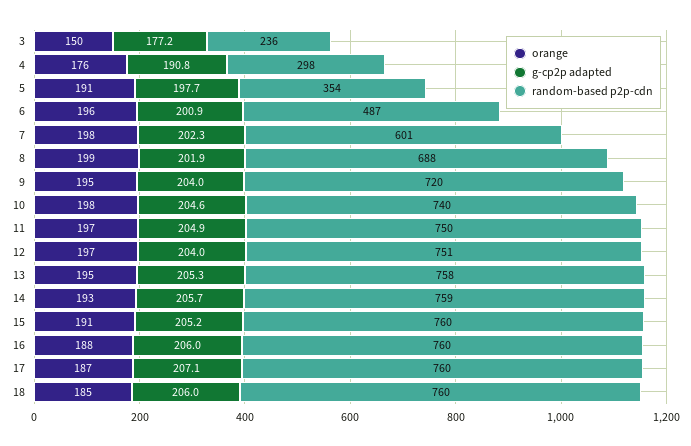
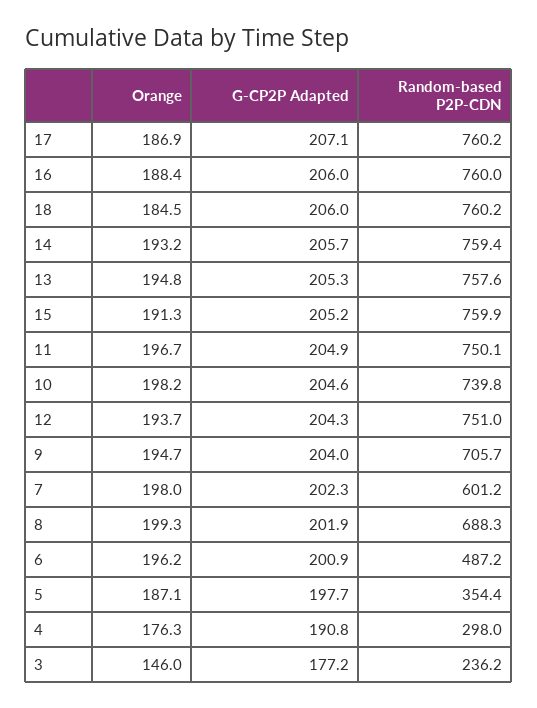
orange, 3: 150 -> 146
orange, 5: 191 -> 187.1
random-based p2p-cdn, 9: 720 -> 705.7
orange, 12: 197 -> 193.7
g-cp2p adapted, 12: 204 -> 204.3

